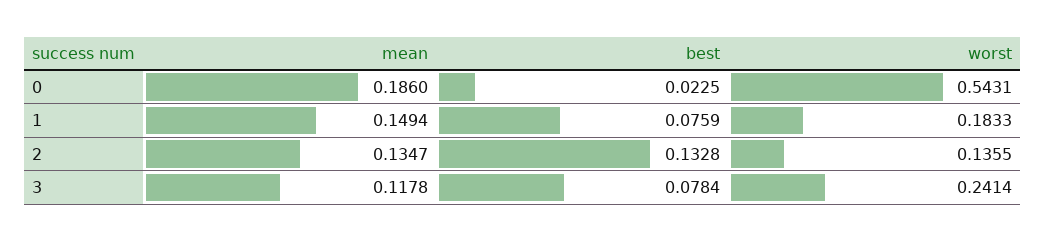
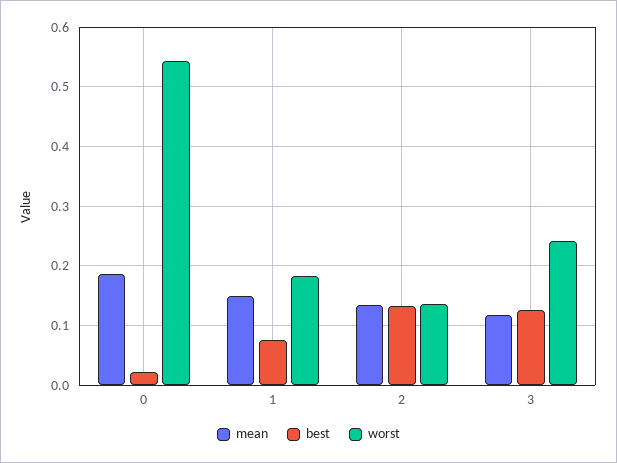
best, 3: 0.0784 -> 0.12

